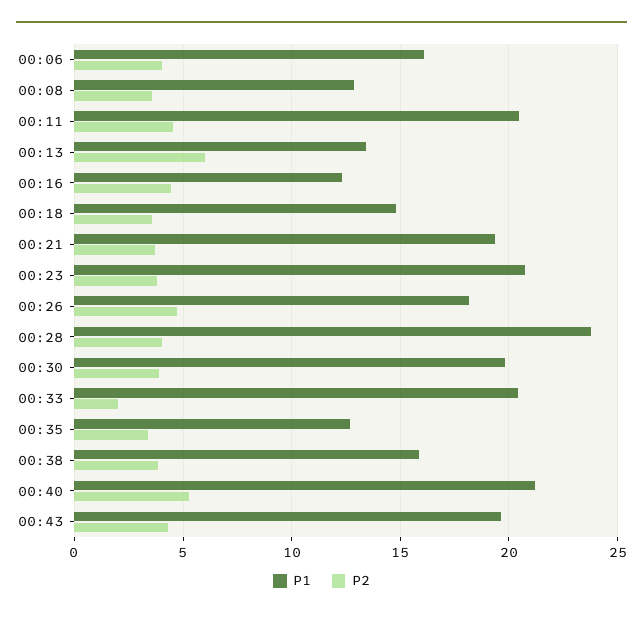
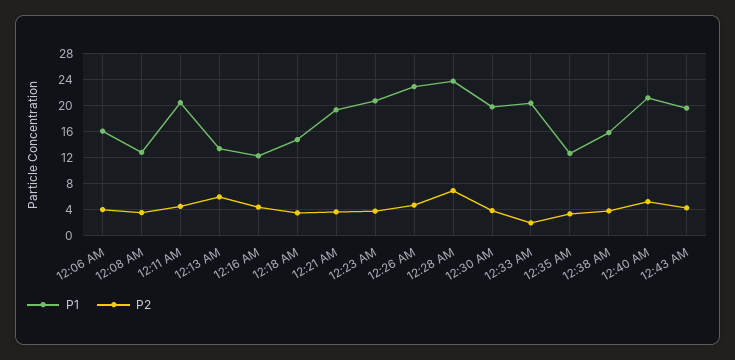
P1, 00:26: 18 -> 23
P2, 00:28: 4 -> 7

